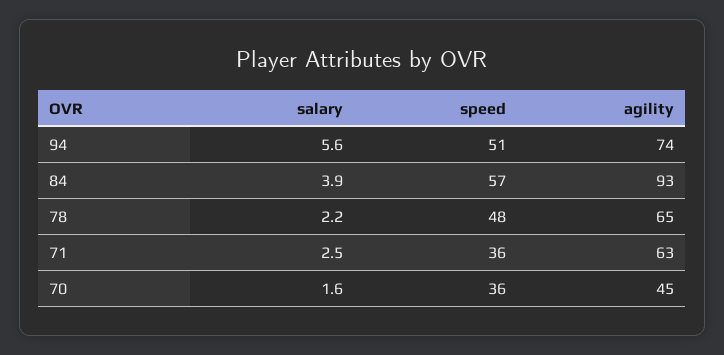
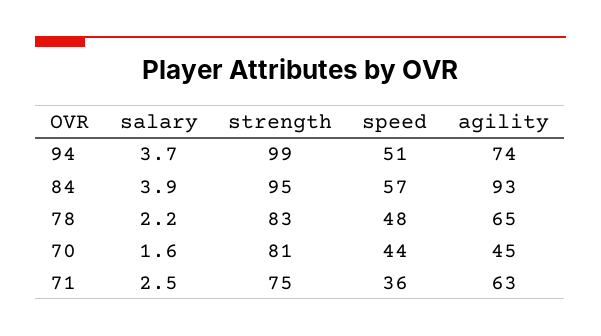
salary, 94: 5.6 -> 3.7
speed, 70: 36 -> 44
strength, 94: none -> 99
strength, 84: none -> 95
strength, 78: none -> 83
strength, 70: none -> 81
strength, 71: none -> 75

